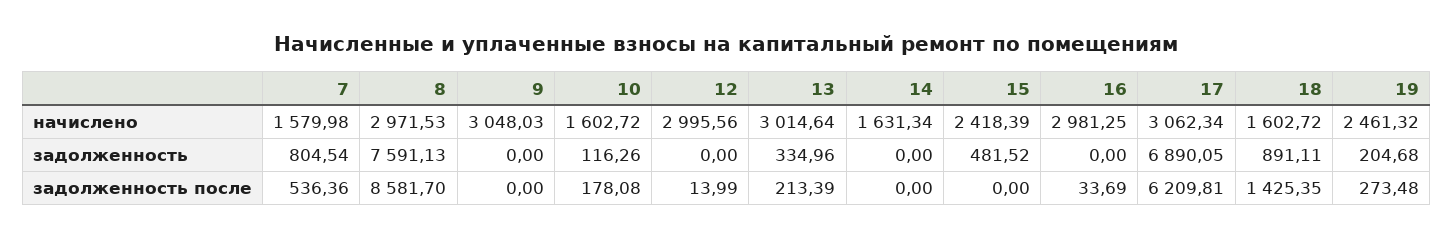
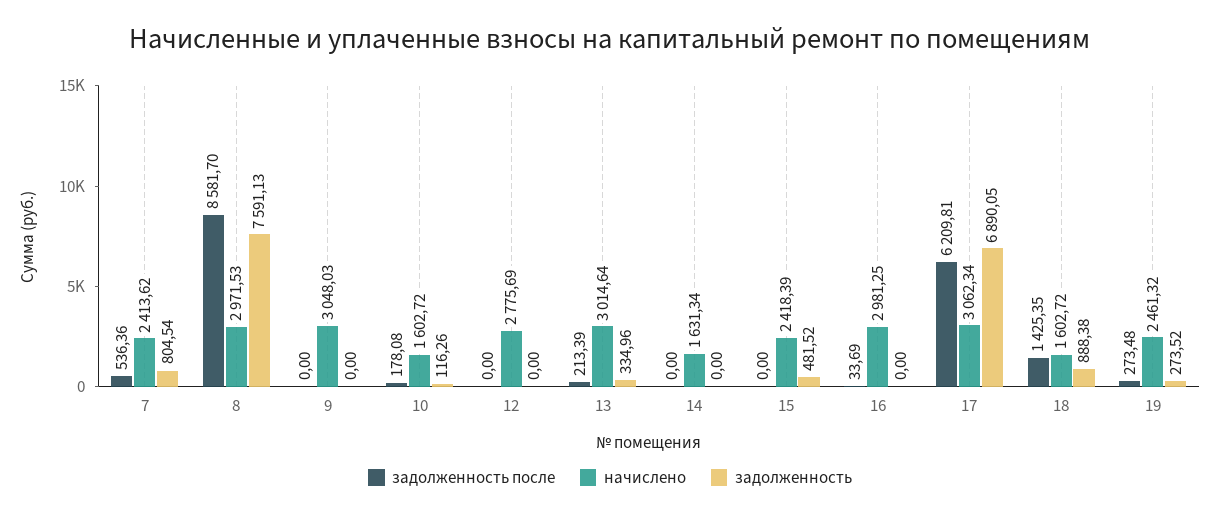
начислено, 7: 1579.98 -> 2413.62
начислено, 12: 2995.56 -> 2775.69
задолженность, 18: 891.11 -> 888.38
задолженность, 19: 204.68 -> 273.52
задолженность после, 12: 13.99 -> 0

